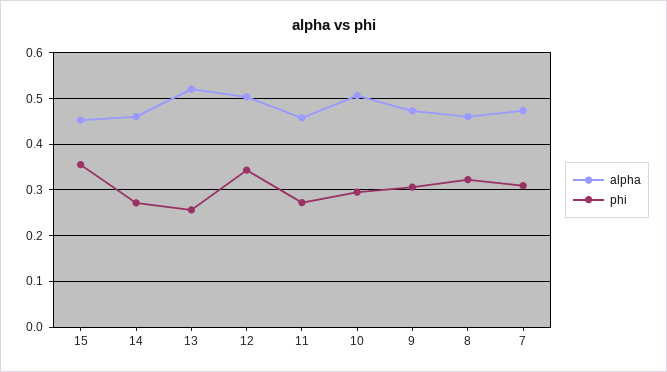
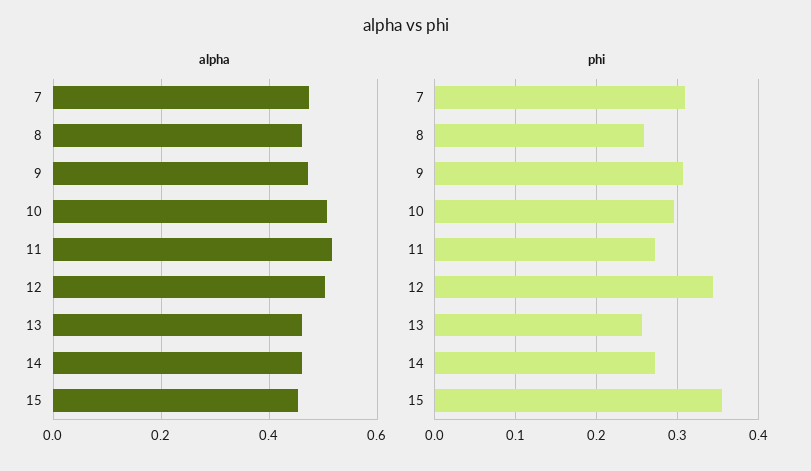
alpha, 13: 0.52 -> 0.46
alpha, 11: 0.46 -> 0.52
phi, 8: 0.32 -> 0.26

